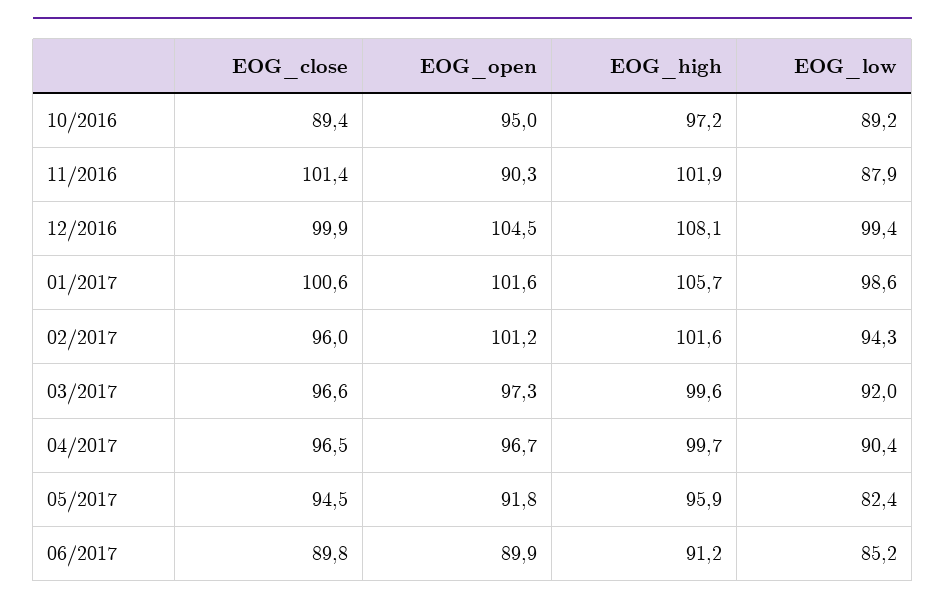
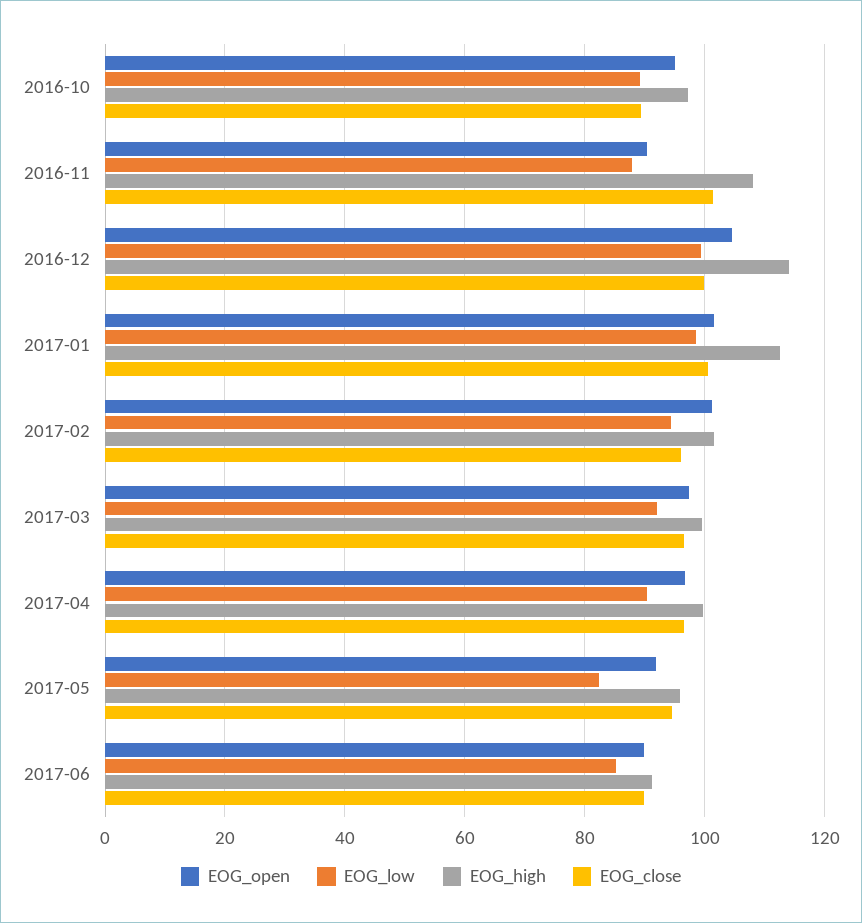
EOG_high, 11/2016: 101.9 -> 108
EOG_high, 12/2016: 108.1 -> 114
EOG_high, 01/2017: 105.7 -> 112

